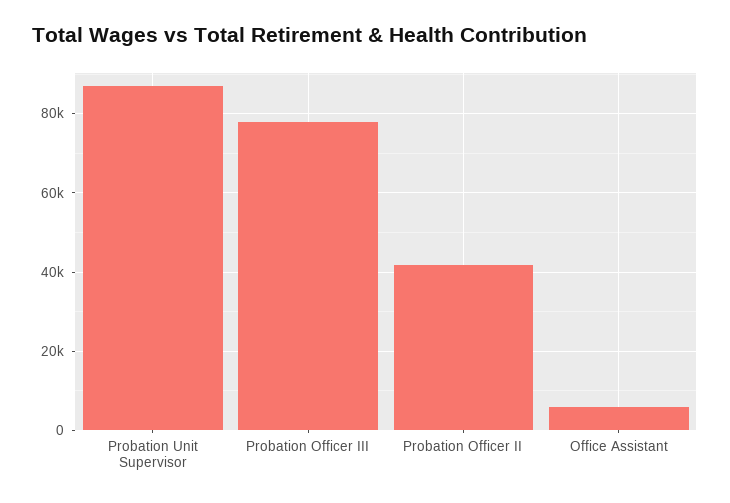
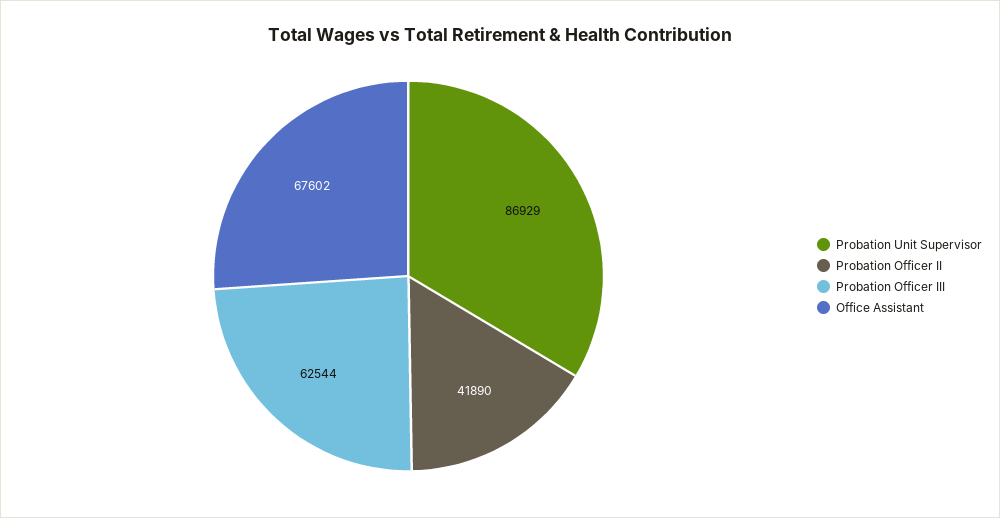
Probation Officer III: 78000 -> 62544
Office Assistant: 6000 -> 67602

